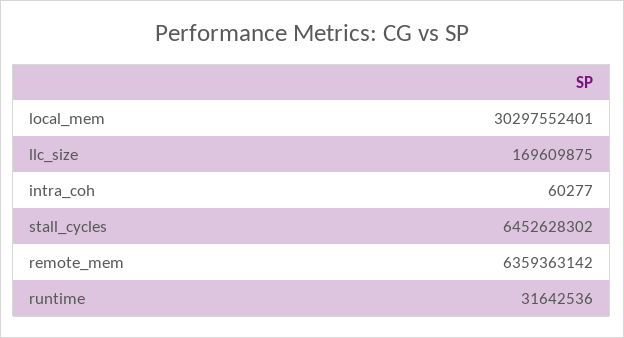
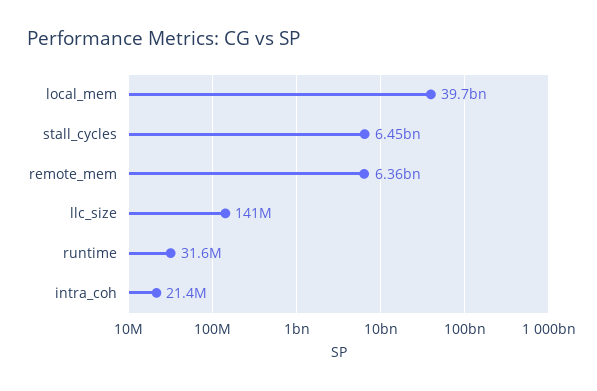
local_mem: 30297552401 -> 39700000000
llc_size: 169609875 -> 141000000
intra_coh: 60277 -> 21400000

